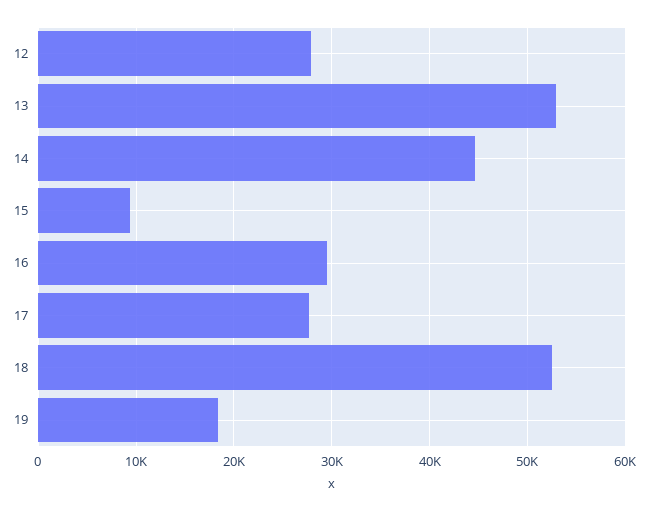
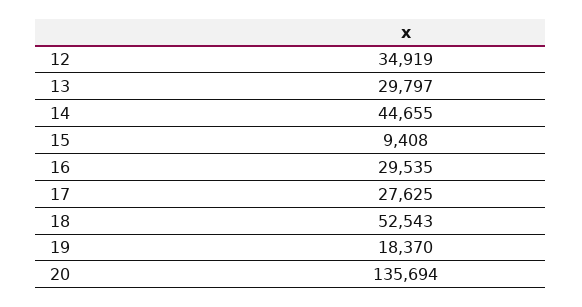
12: 28000 -> 34919
13: 53000 -> 29797
20: none -> 135694

